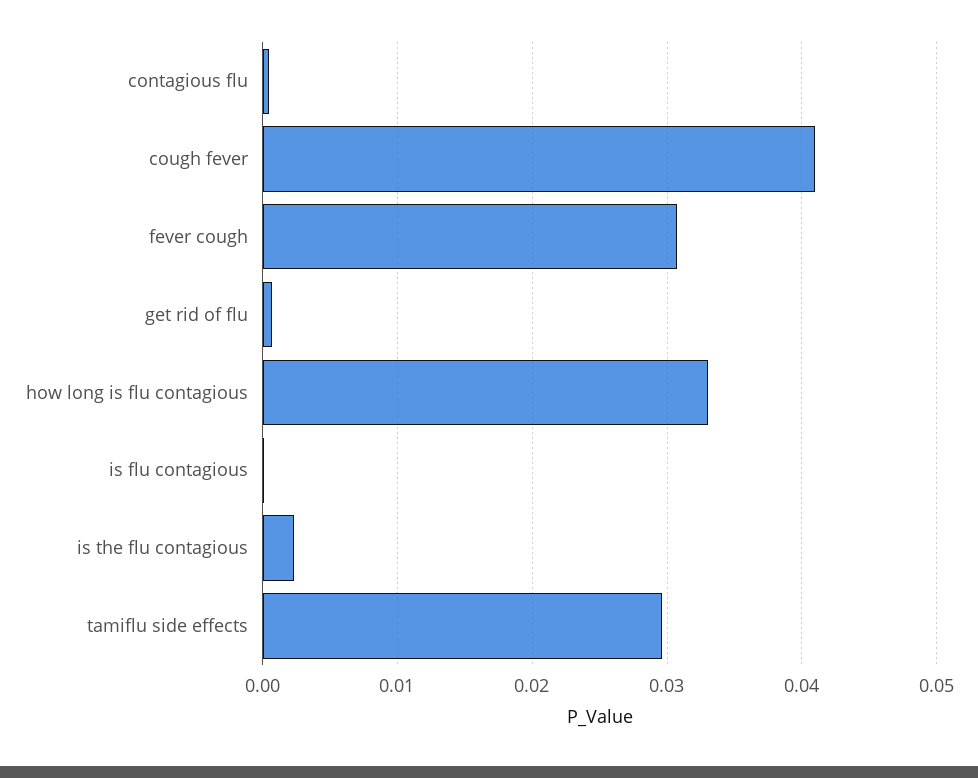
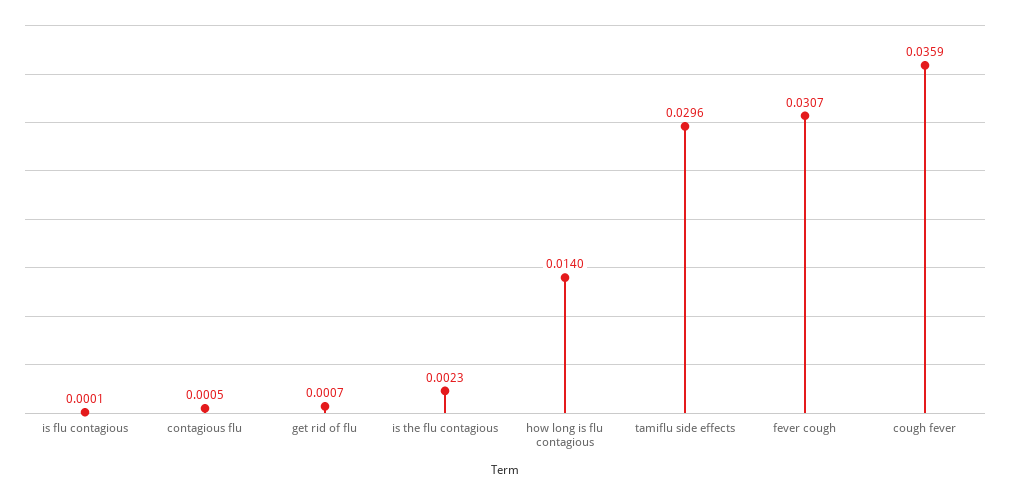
cough fever: 0.041 -> 0.0359
how long is flu contagious: 0.033 -> 0.014

